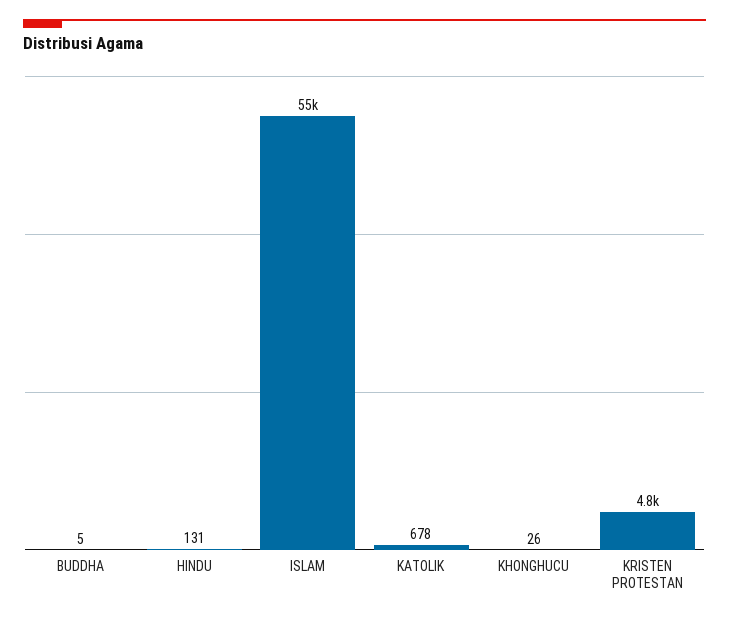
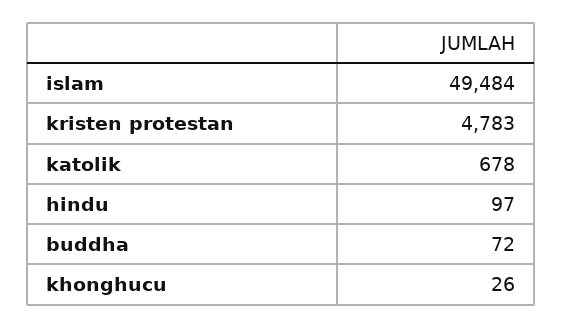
BUDDHA: 5 -> 72
HINDU: 131 -> 97
ISLAM: 55000 -> 49484

